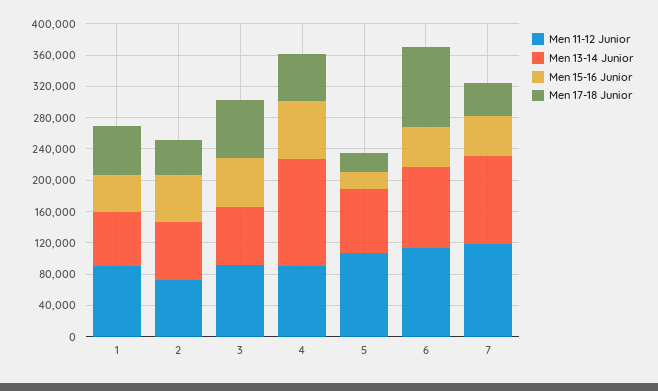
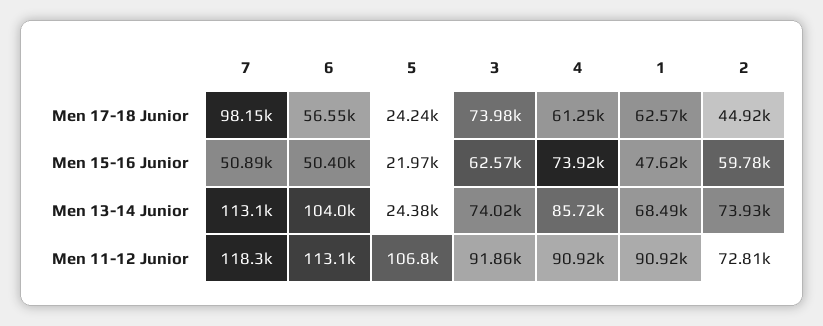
Men 13-14 Junior, 4: 140000 -> 85720
Men 13-14 Junior, 5: 80000 -> 24380
Men 17-18 Junior, 6: 100000 -> 56550
Men 17-18 Junior, 7: 40000 -> 98150

